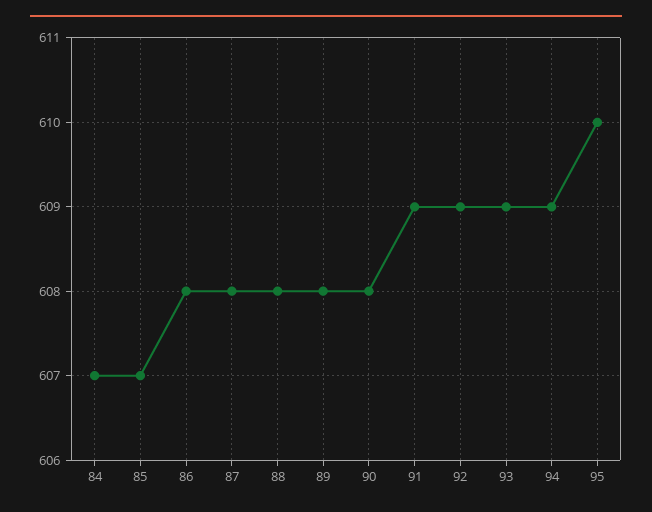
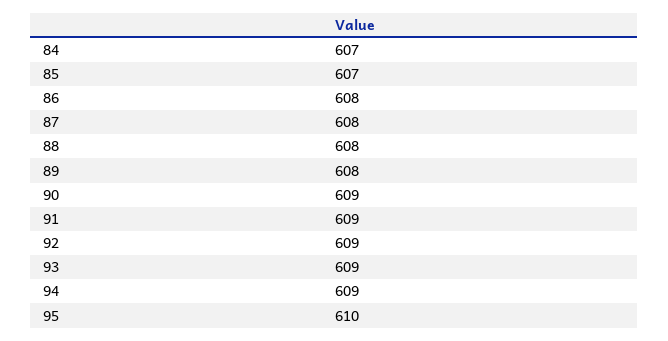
90: 608 -> 609

